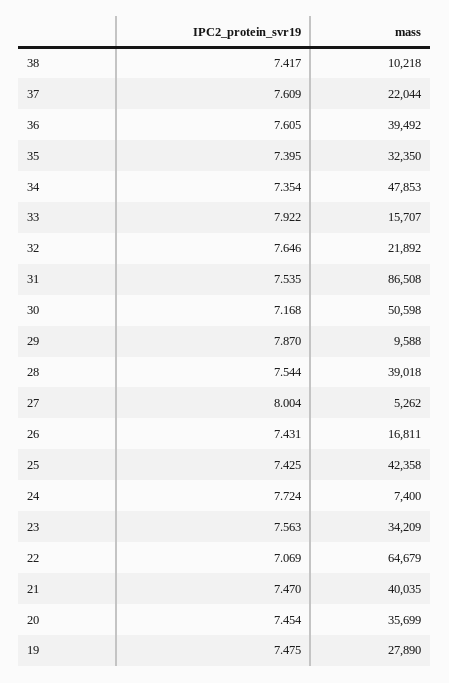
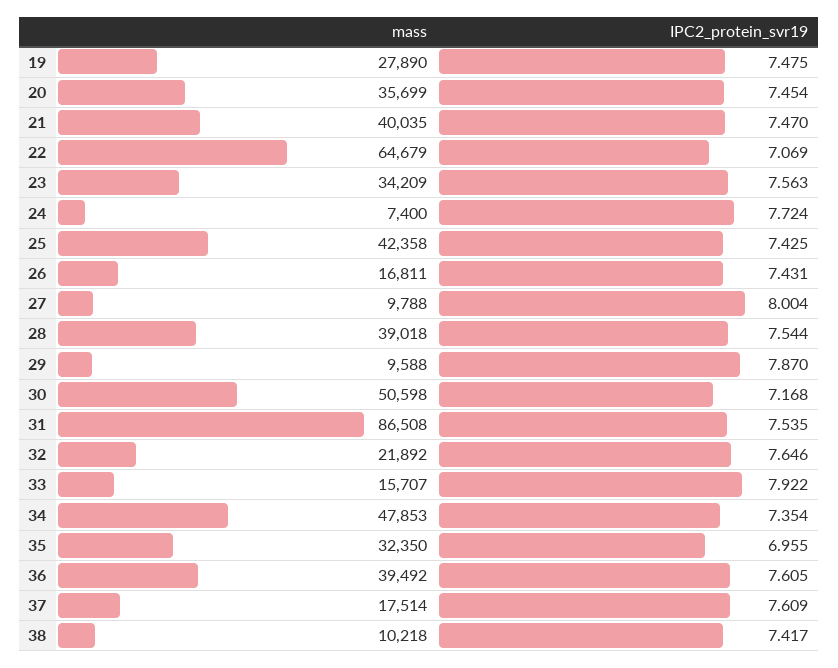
mass, 37: 22044 -> 17514
IPC2_protein_svr19, 35: 7.395 -> 6.955
mass, 27: 5262 -> 9788

